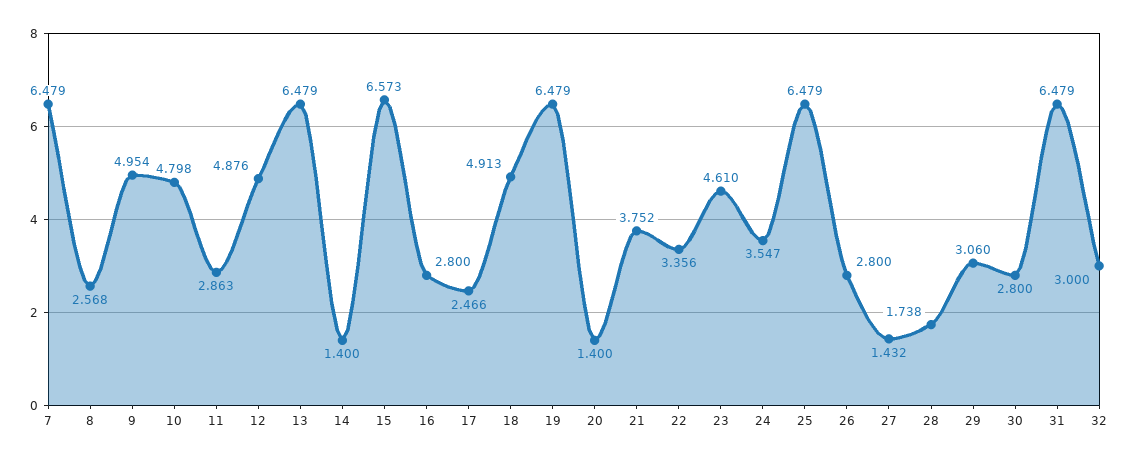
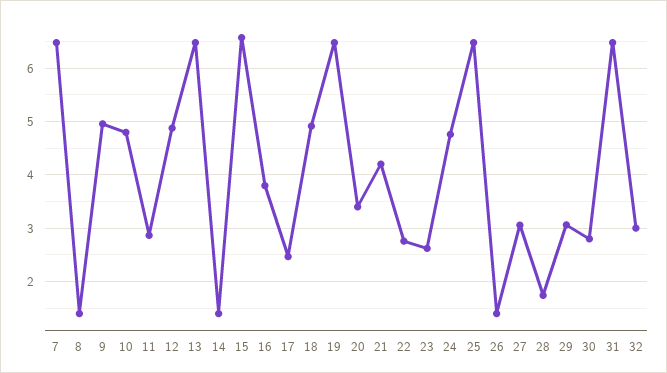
8: 2.568 -> 1.4
16: 2.8 -> 3.8
20: 1.4 -> 3.4
21: 3.752 -> 4.2
22: 3.356 -> 2.8
23: 4.61 -> 2.6
24: 3.547 -> 4.8
26: 2.8 -> 1.4
27: 1.432 -> 3

